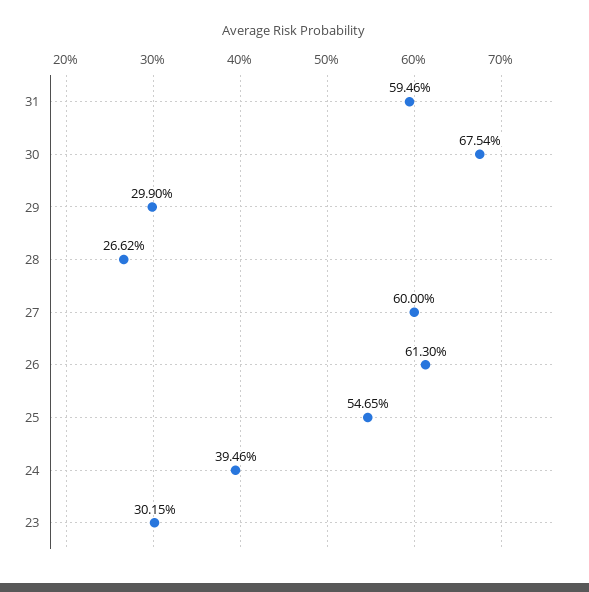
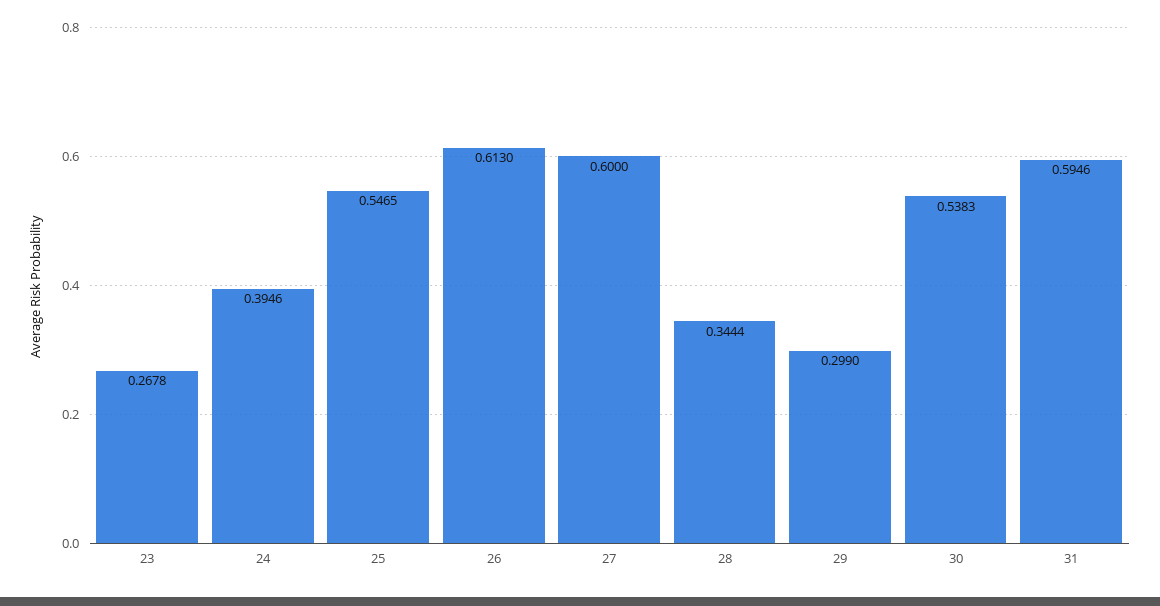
30: 0.6754 -> 0.5383
28: 0.2662 -> 0.3444
23: 0.3015 -> 0.2678

